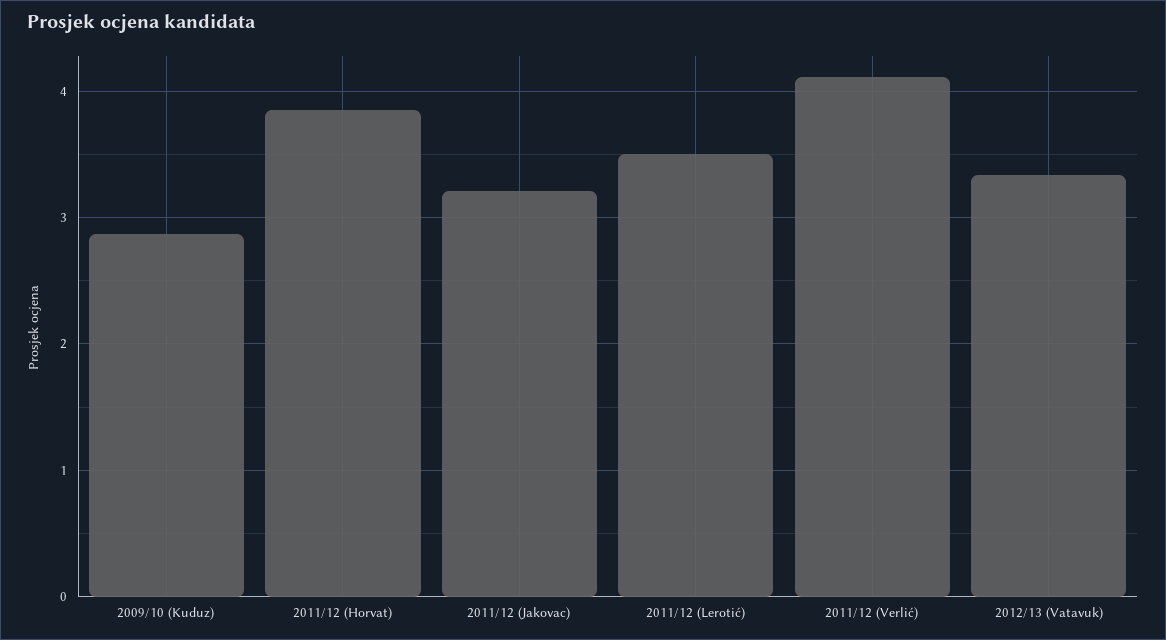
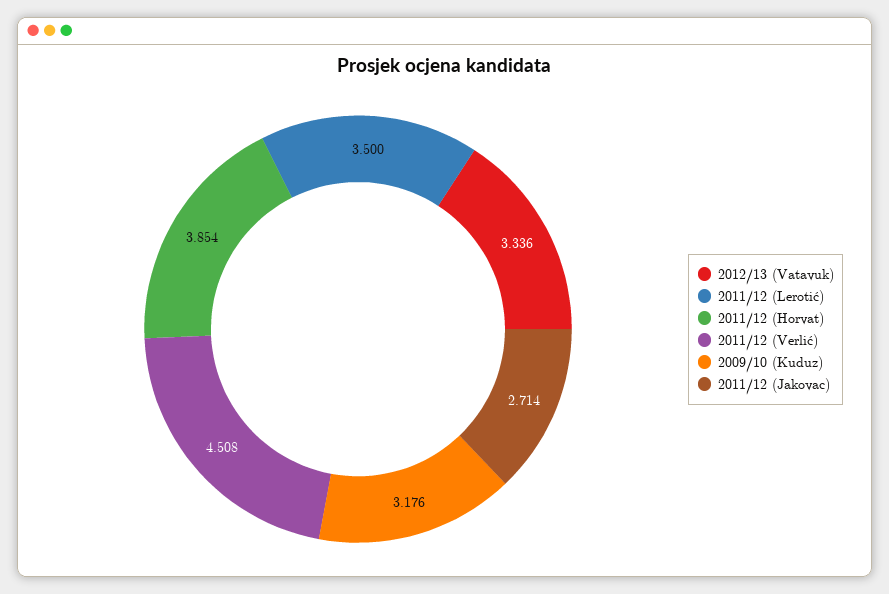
2009/10 (Kuduz): 2.9 -> 3.176
2011/12 (Jakovac): 3.2 -> 2.714
2011/12 (Verlić): 4.1 -> 4.508

